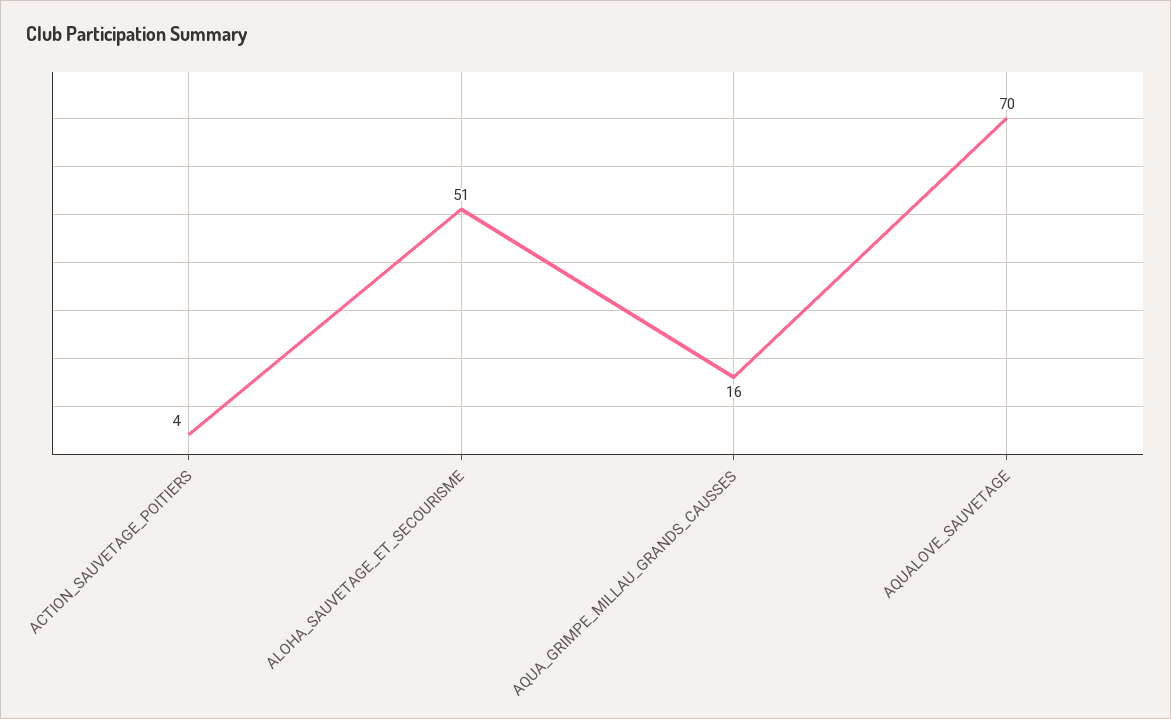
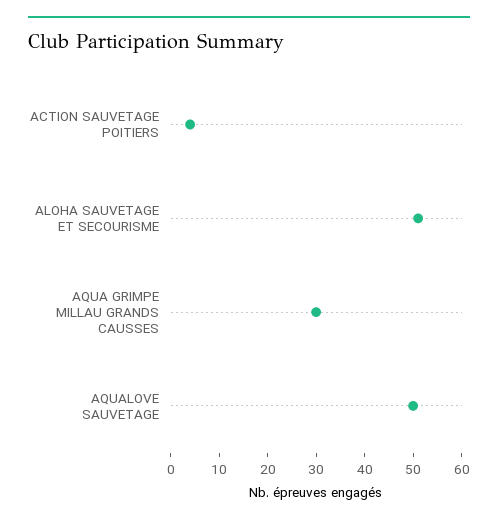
AQUA_GRIMPE_MILLAU_GRANDS_CAUSSES: 16 -> 30
AQUALOVE_SAUVETAGE: 70 -> 50

